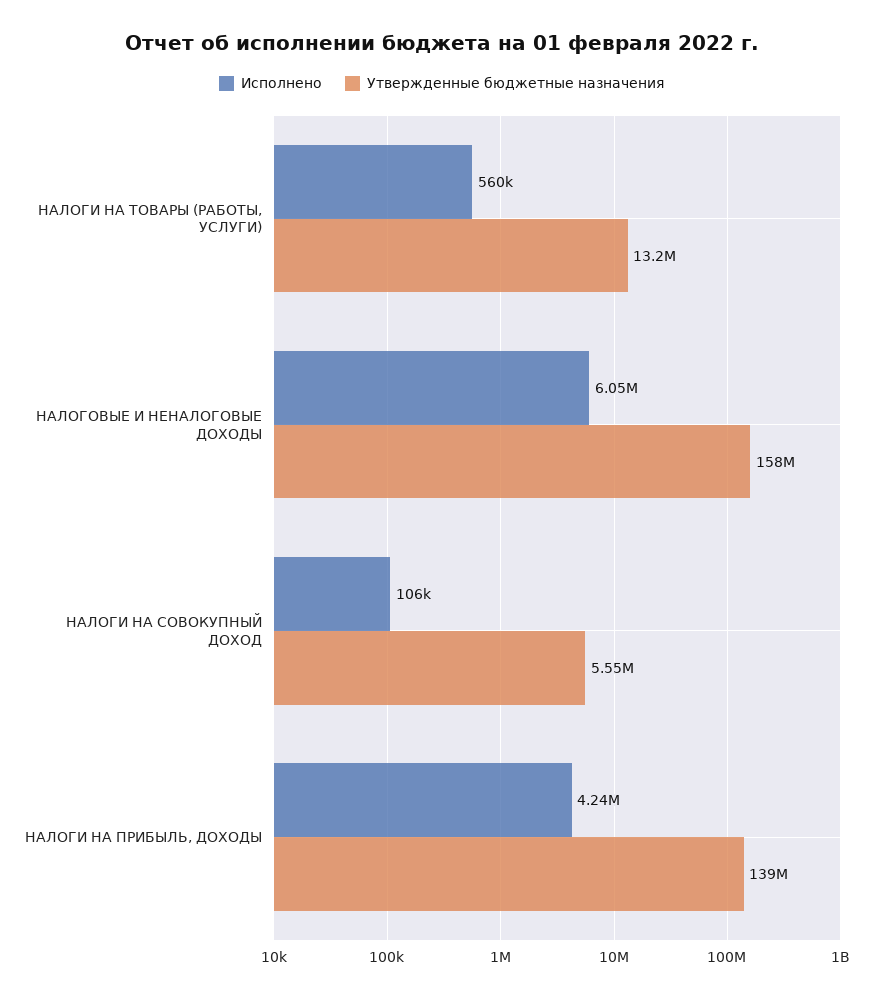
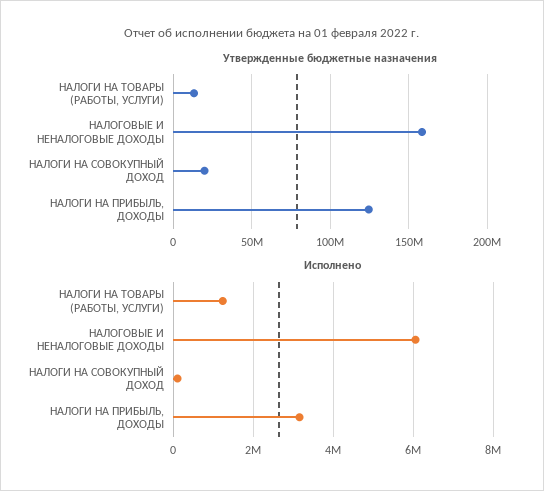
Исполнено, НАЛОГИ НА ТОВАРЫ (РАБОТЫ, УСЛУГИ): 560000 -> 1200000
Утвержденные бюджетные назначения, НАЛОГИ НА СОВОКУПНЫЙ ДОХОД: 5550000 -> 20000000
Исполнено, НАЛОГИ НА ПРИБЫЛЬ, ДОХОДЫ: 4240000 -> 3200000
Утвержденные бюджетные назначения, НАЛОГИ НА ПРИБЫЛЬ, ДОХОДЫ: 139000000 -> 125000000

